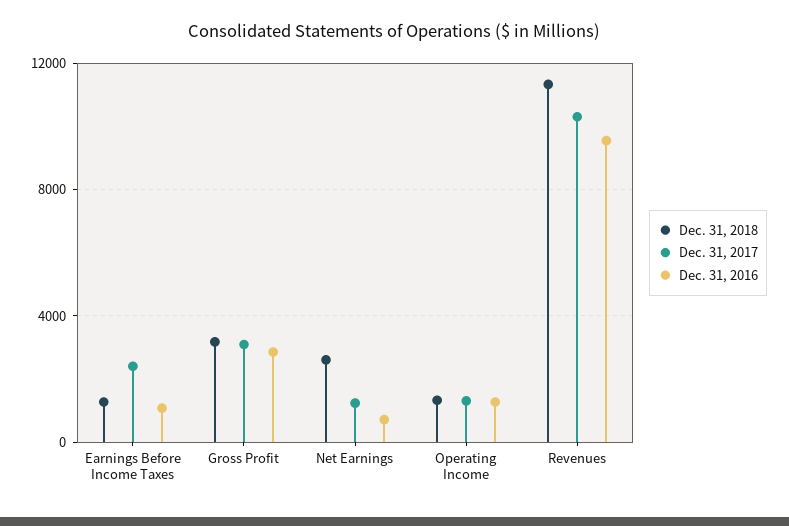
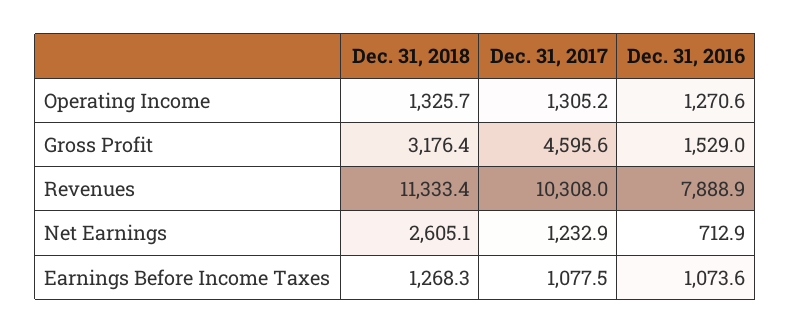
Dec. 31, 2017, Earnings Before Income Taxes: 2500 -> 1077.5
Dec. 31, 2017, Gross Profit: 3000 -> 4595.6
Dec. 31, 2016, Gross Profit: 3000 -> 1529
Dec. 31, 2016, Revenues: 9500 -> 7888.9

